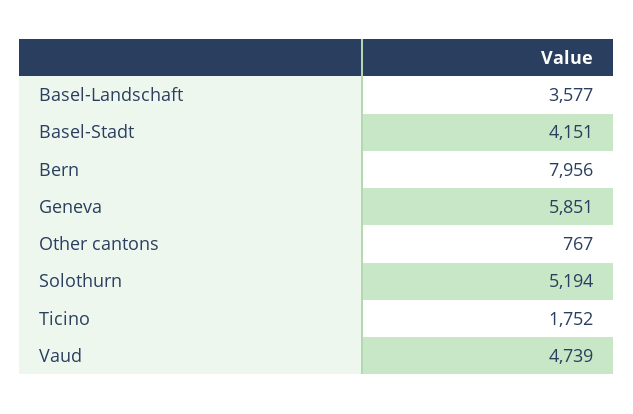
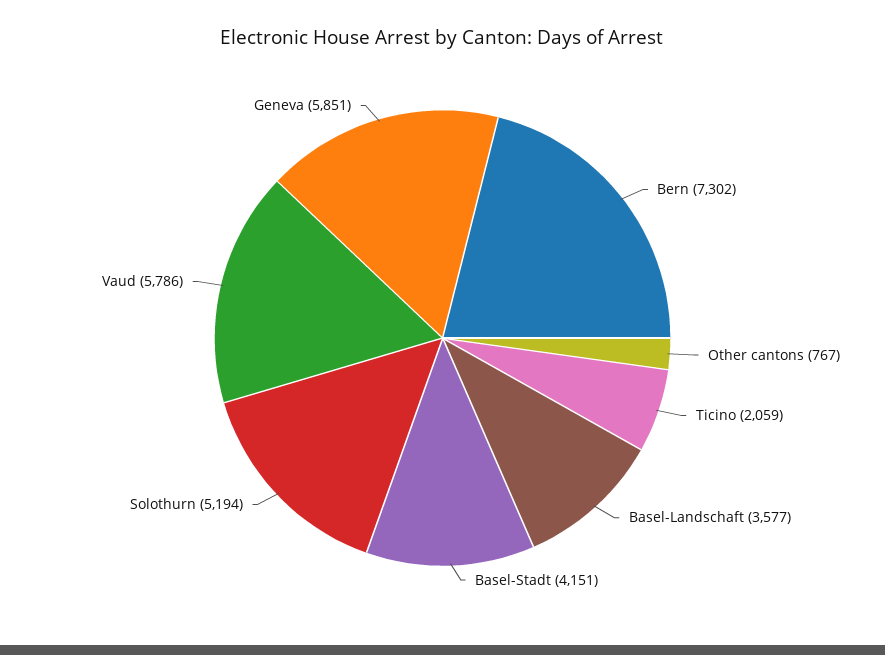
Bern: 7956 -> 7302
Ticino: 1752 -> 2059
Vaud: 4739 -> 5786

